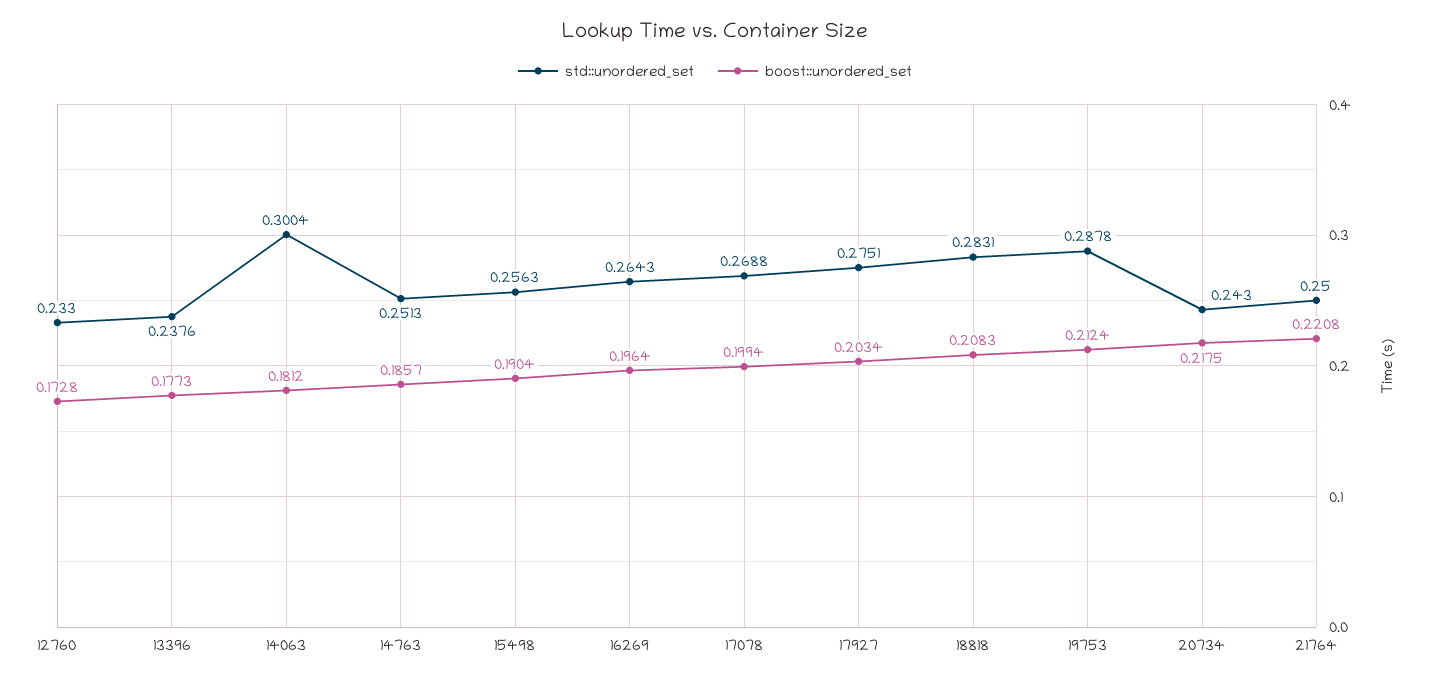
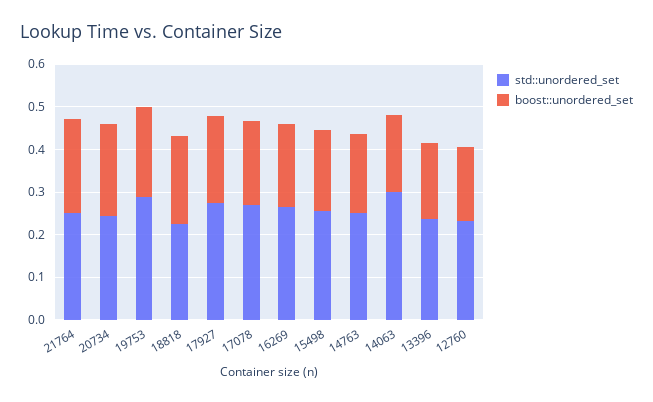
std::unordered_set, 18818: 0.2831 -> 0.22

